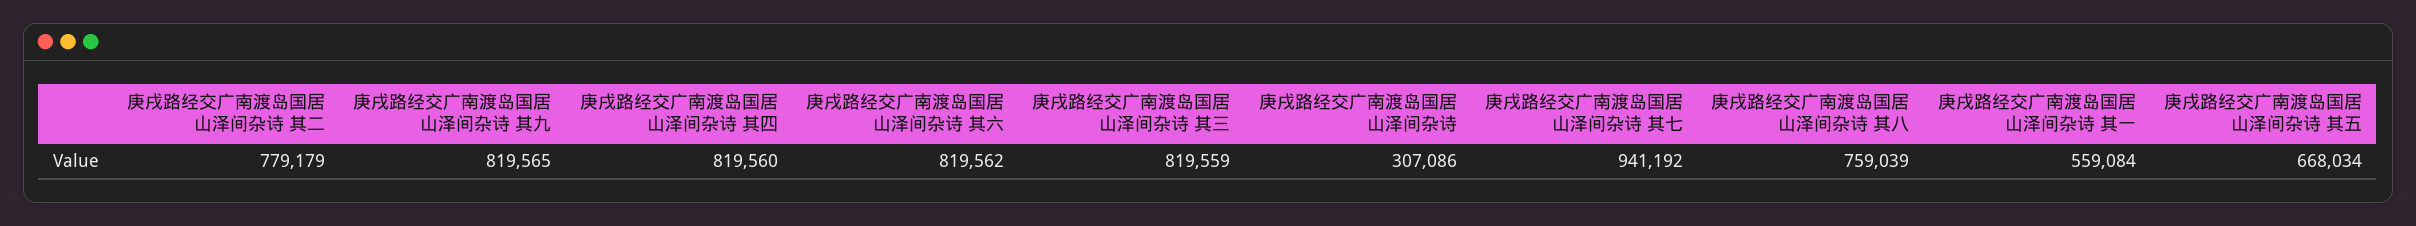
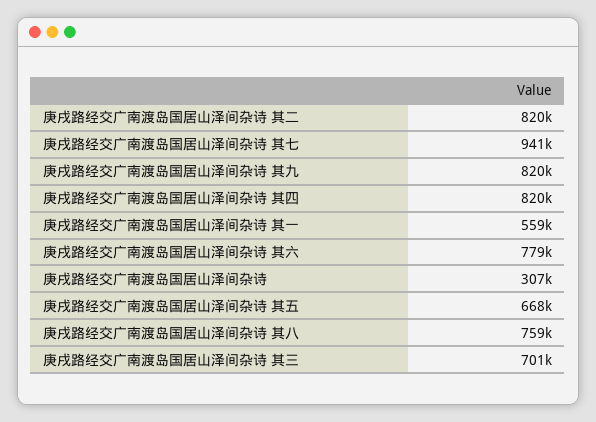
庚戌路经交广南渡岛国居山泽间杂诗 其二: 779179 -> 820000
庚戌路经交广南渡岛国居山泽间杂诗 其六: 819562 -> 779000
庚戌路经交广南渡岛国居山泽间杂诗 其三: 819559 -> 701000

